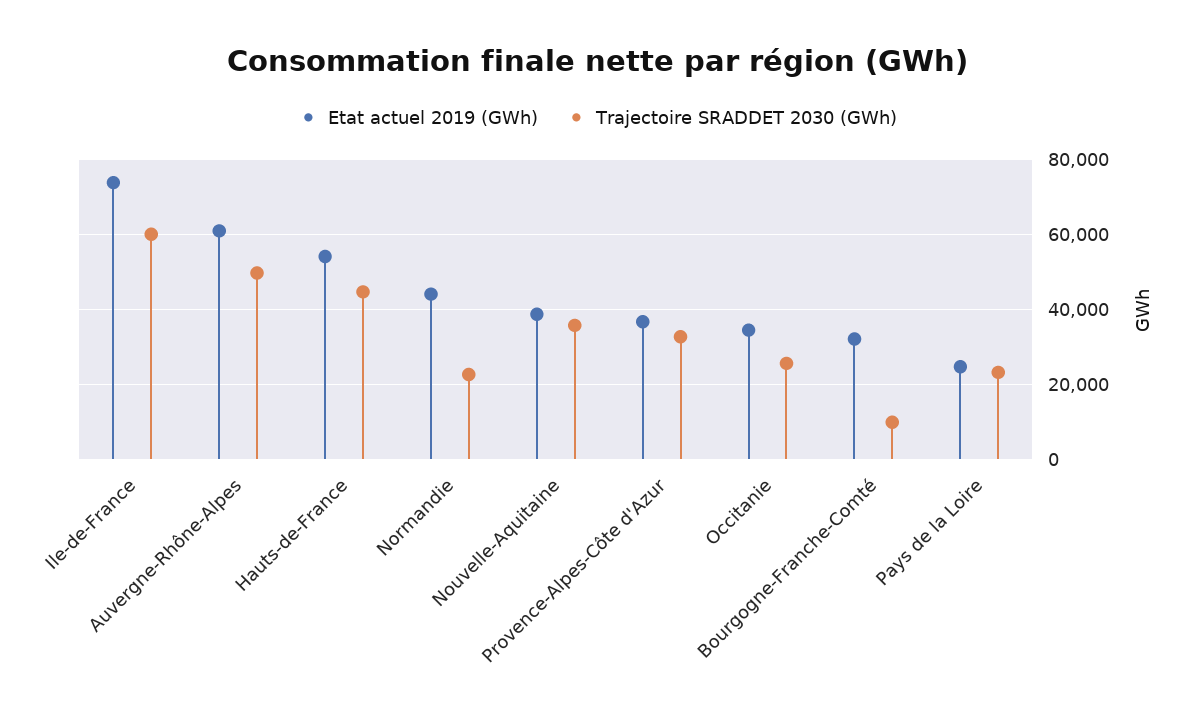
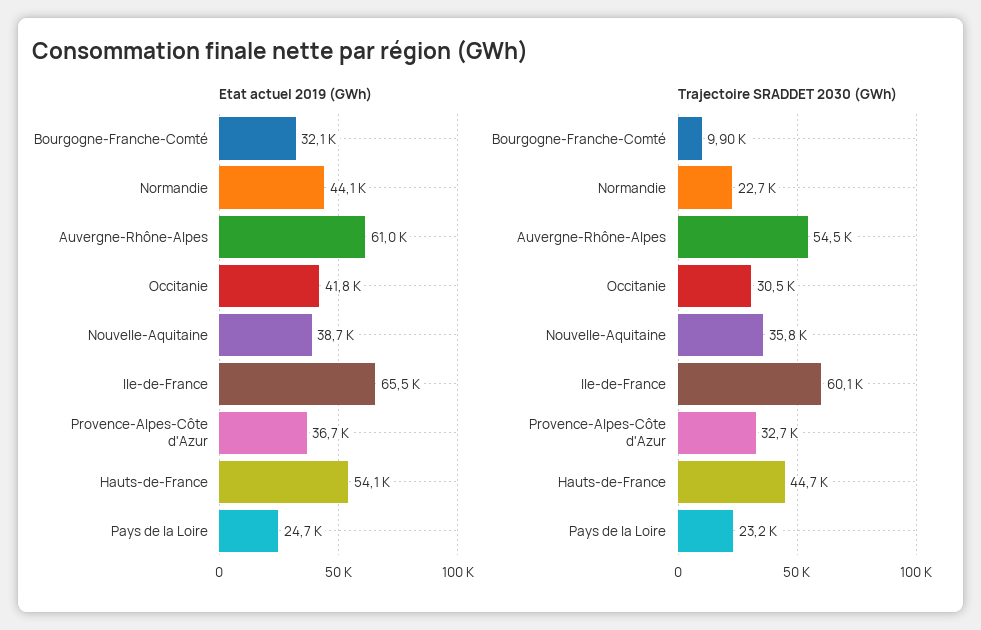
Etat actuel 2019 (GWh), Ile-de-France: 74000 -> 65500
Trajectoire SRADDET 2030 (GWh), Auvergne-Rhône-Alpes: 50000 -> 54500
Etat actuel 2019 (GWh), Occitanie: 34000 -> 41800
Trajectoire SRADDET 2030 (GWh), Occitanie: 26000 -> 30500

